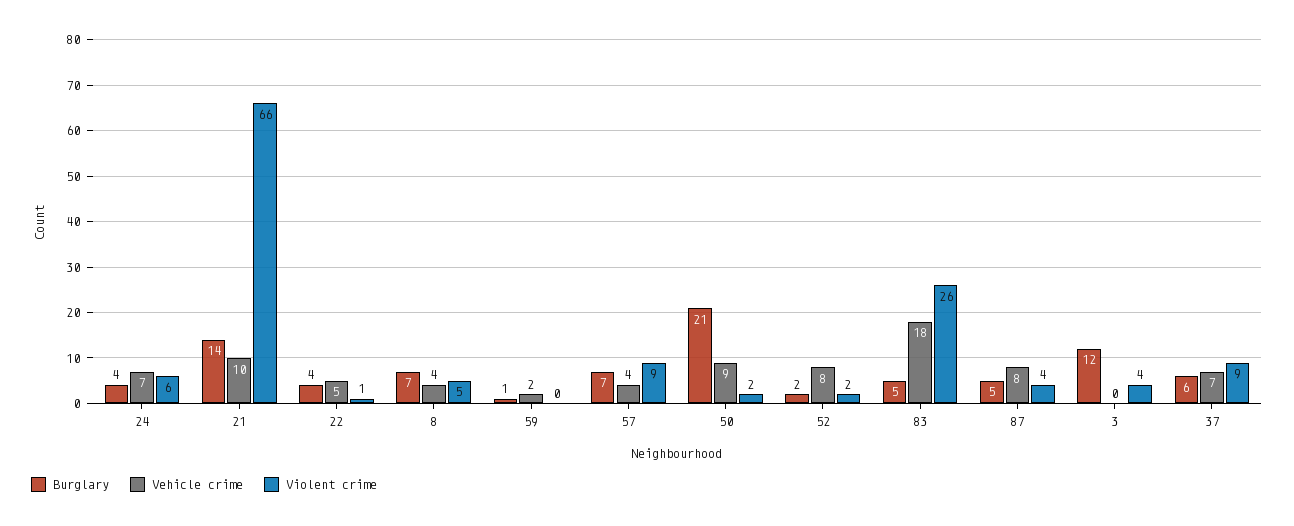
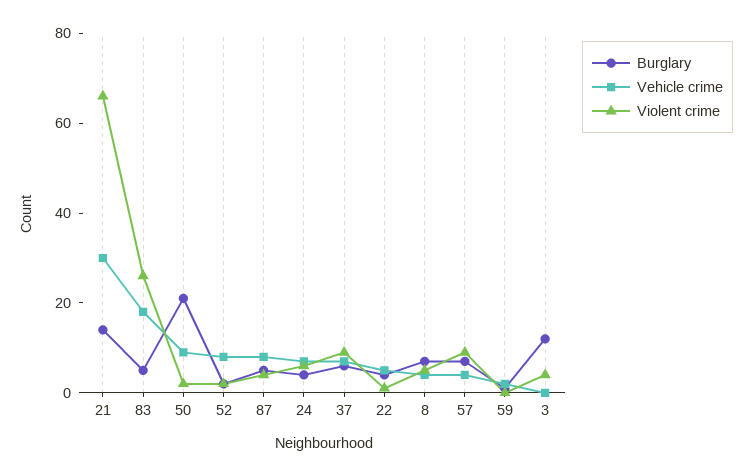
Vehicle crime, 21: 10 -> 30

